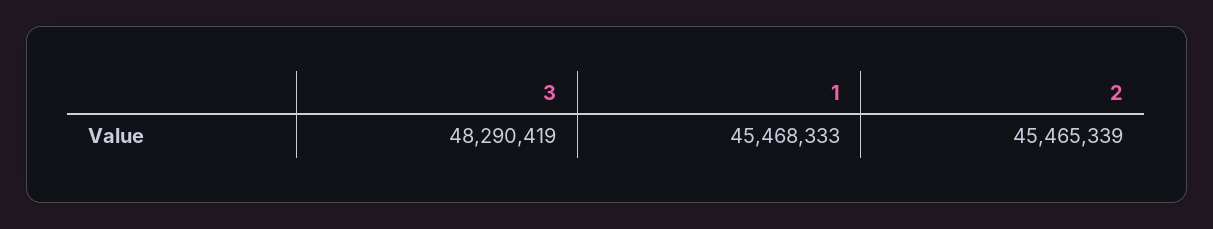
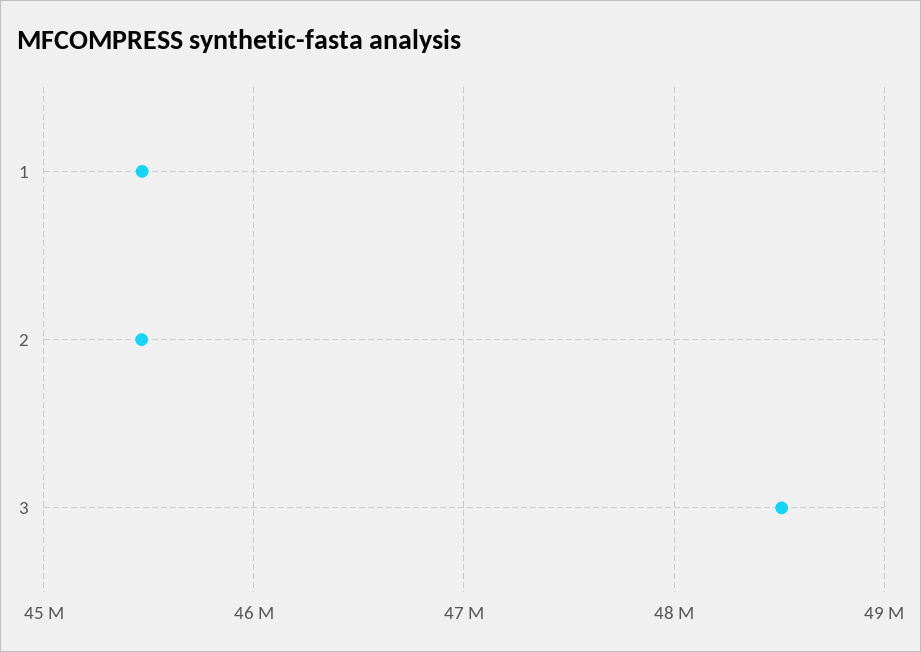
3: 48290419 -> 48500000

